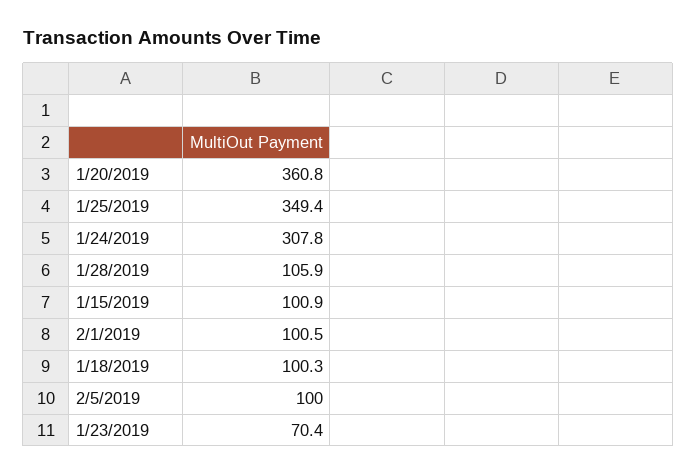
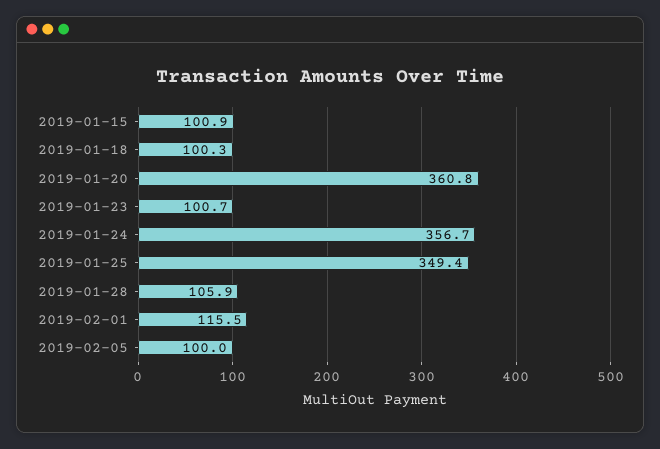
1/24/2019: 307.8 -> 356.7
2/1/2019: 100.5 -> 115.5
1/23/2019: 70.4 -> 100.7

